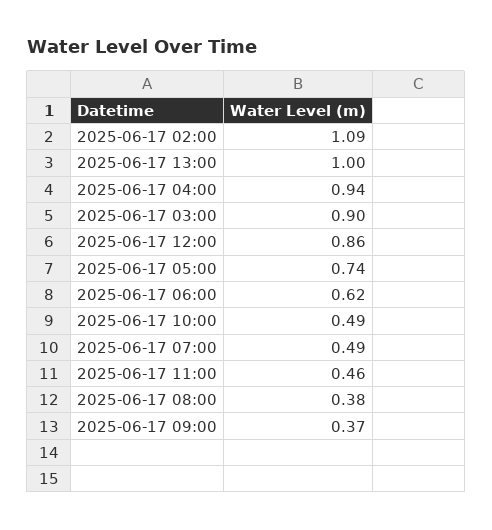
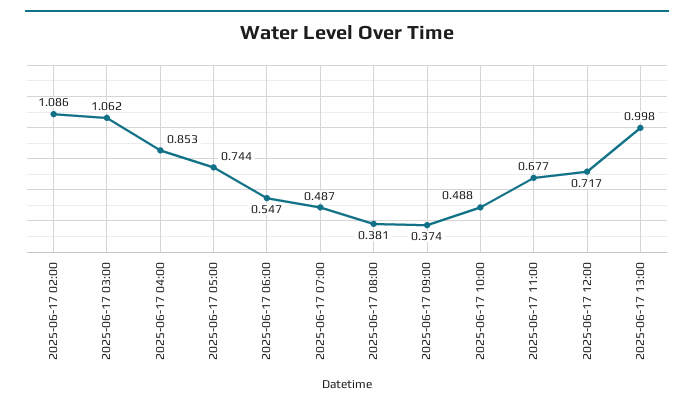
2025-06-17 04:00: 0.94 -> 0.853
2025-06-17 03:00: 0.9 -> 1.062
2025-06-17 12:00: 0.86 -> 0.717
2025-06-17 06:00: 0.62 -> 0.547
2025-06-17 11:00: 0.46 -> 0.677

